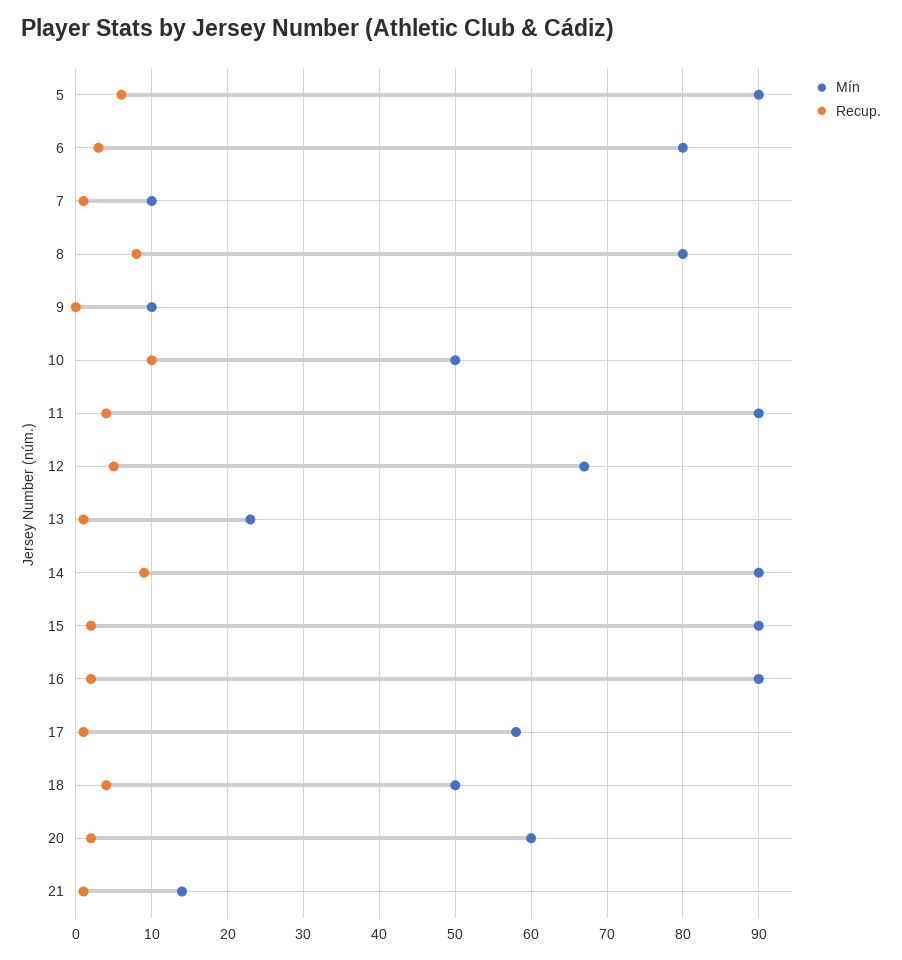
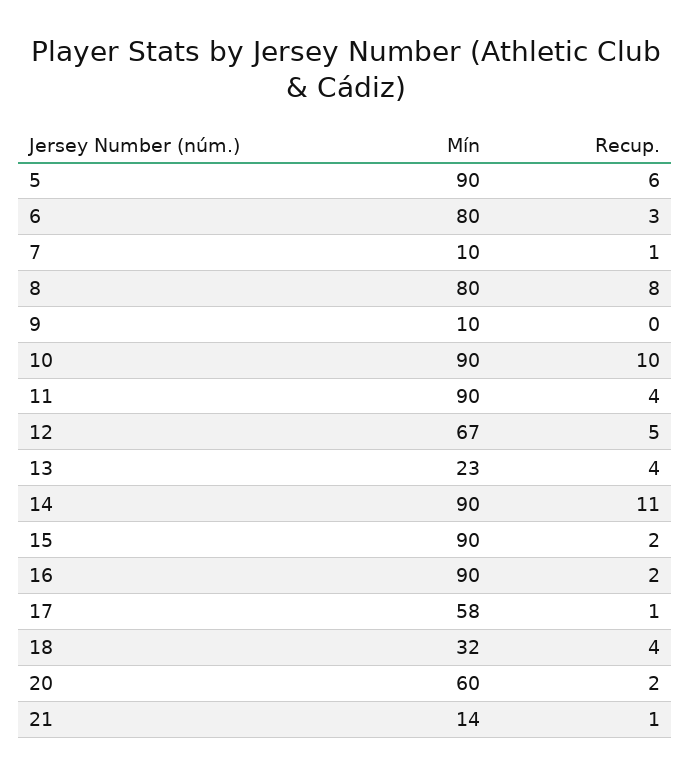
Mín, 10: 50 -> 90
Recup., 13: 1 -> 4
Recup., 14: 9 -> 11
Mín, 18: 50 -> 32

